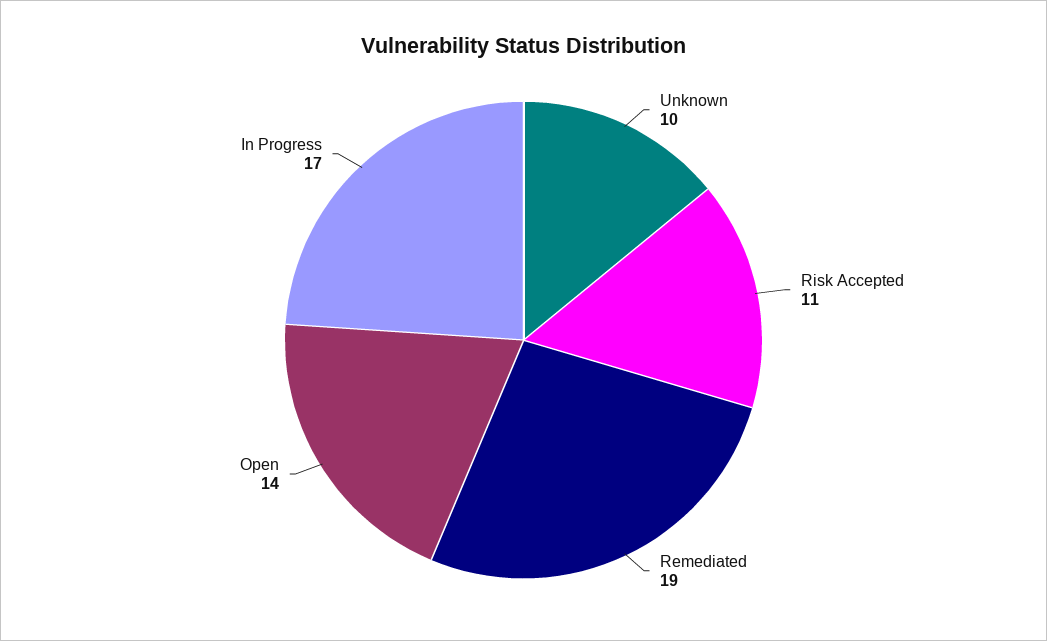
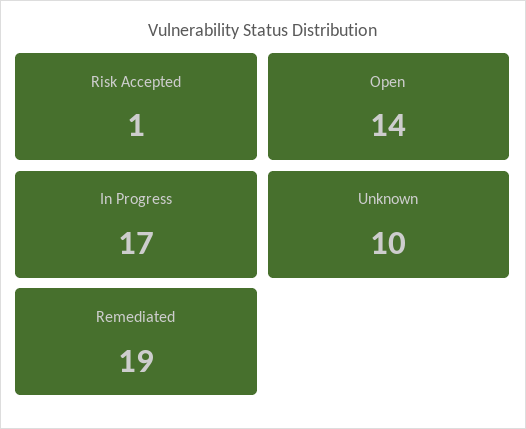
Risk Accepted: 11 -> 1

